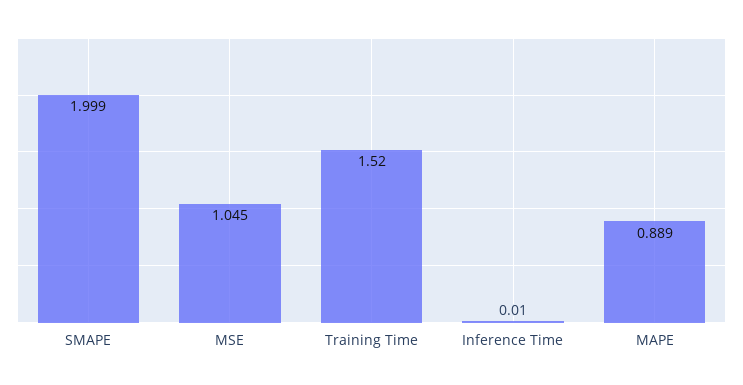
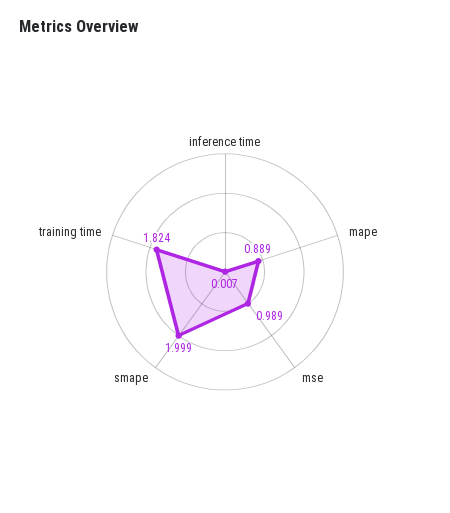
MSE: 1.045 -> 0.989
Training Time: 1.52 -> 1.824
Inference Time: 0.01 -> 0.007

